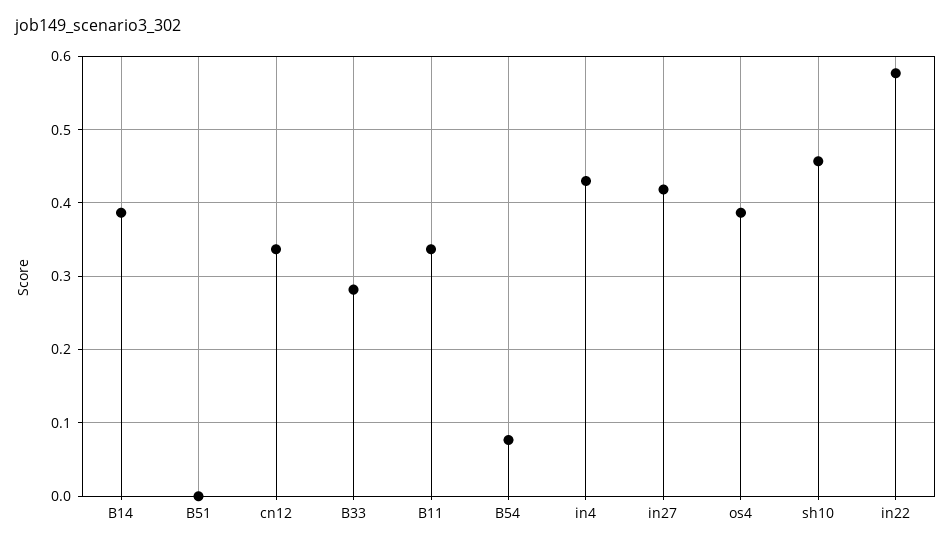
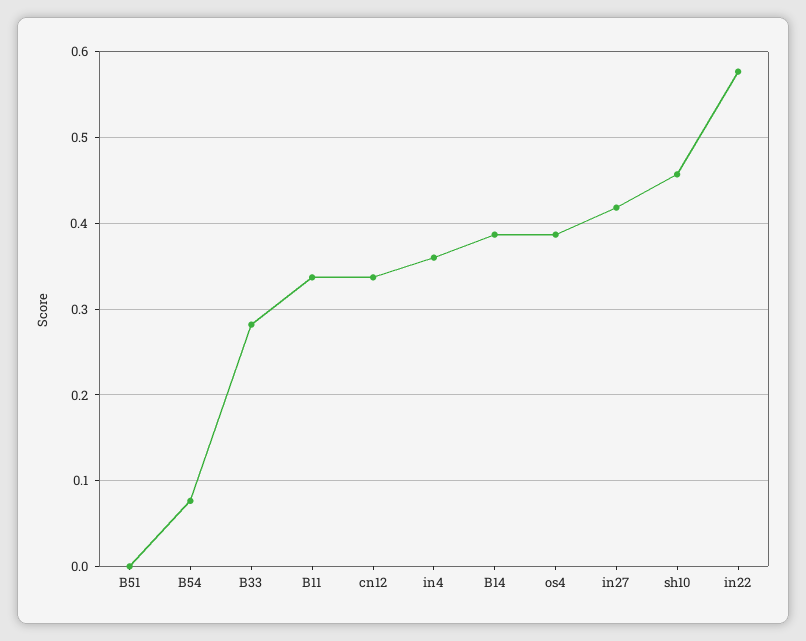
in4: 0.43 -> 0.36

